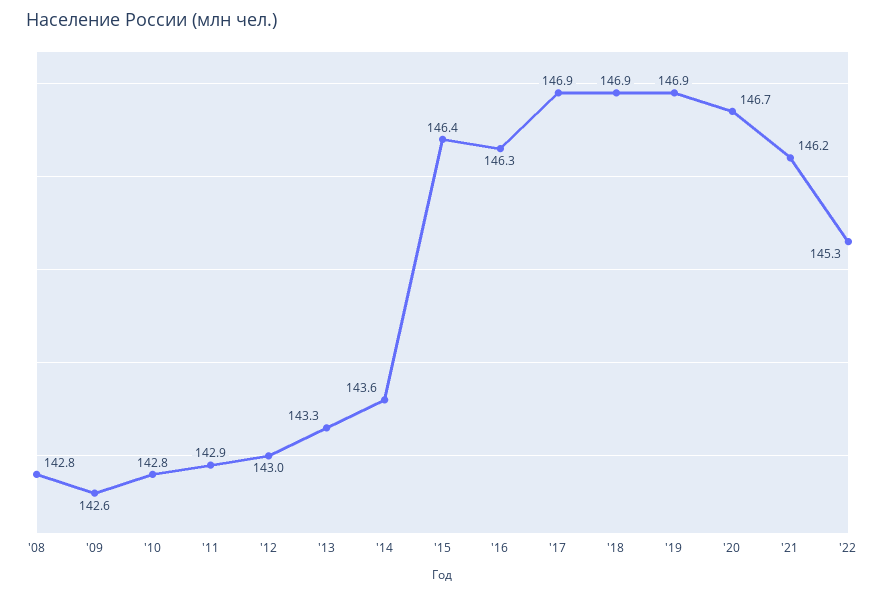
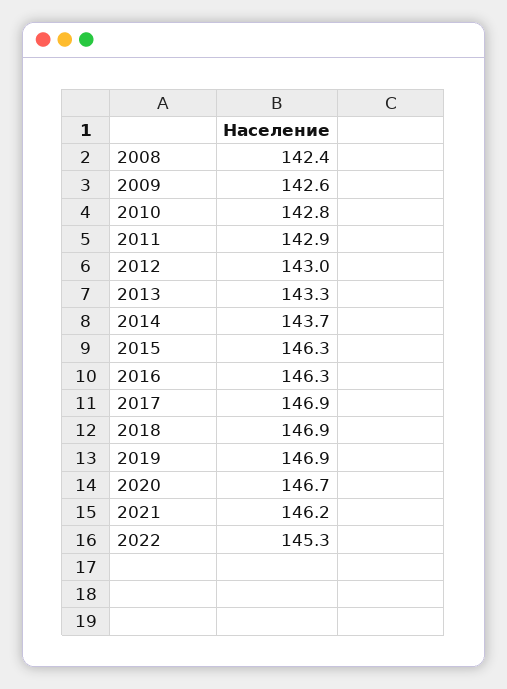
'08: 142.8 -> 142.4
'14: 143.6 -> 143.7
'15: 146.4 -> 146.3

